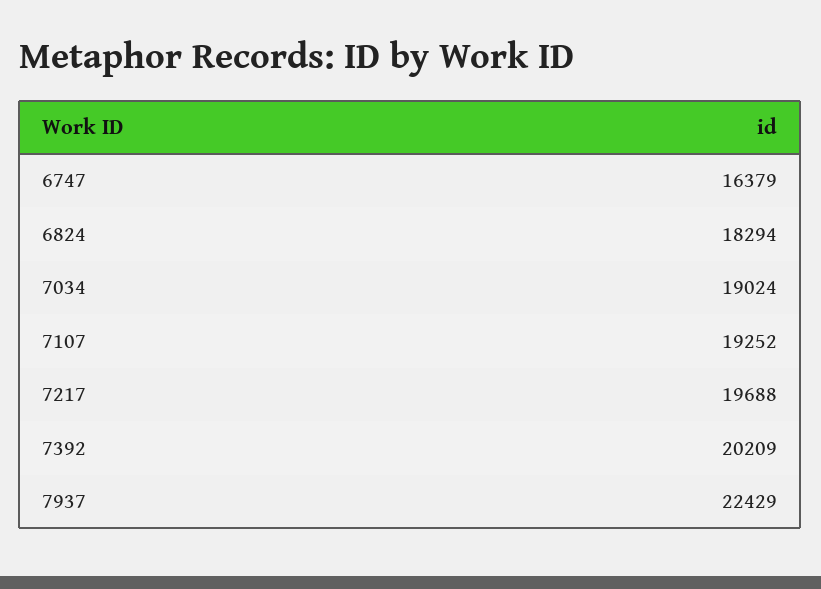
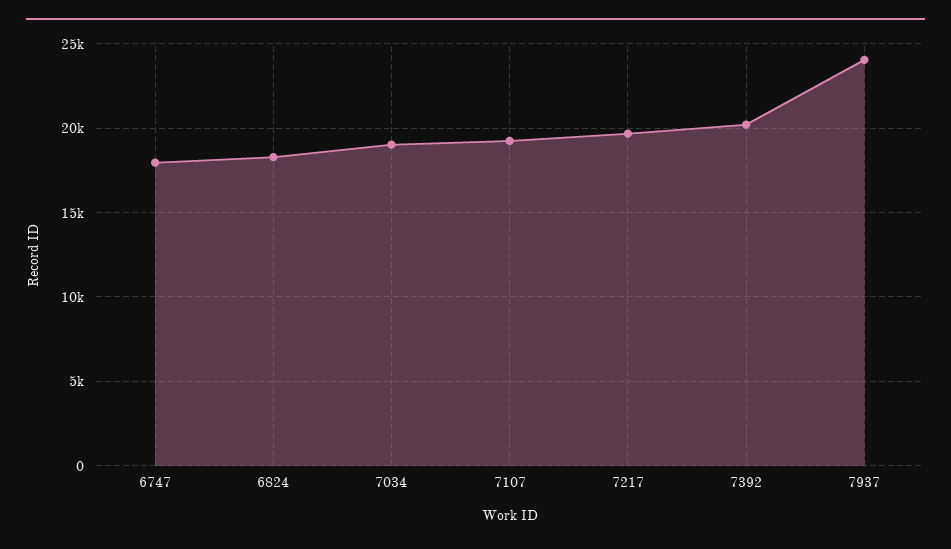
6747: 16379 -> 18000
7937: 22429 -> 24000

